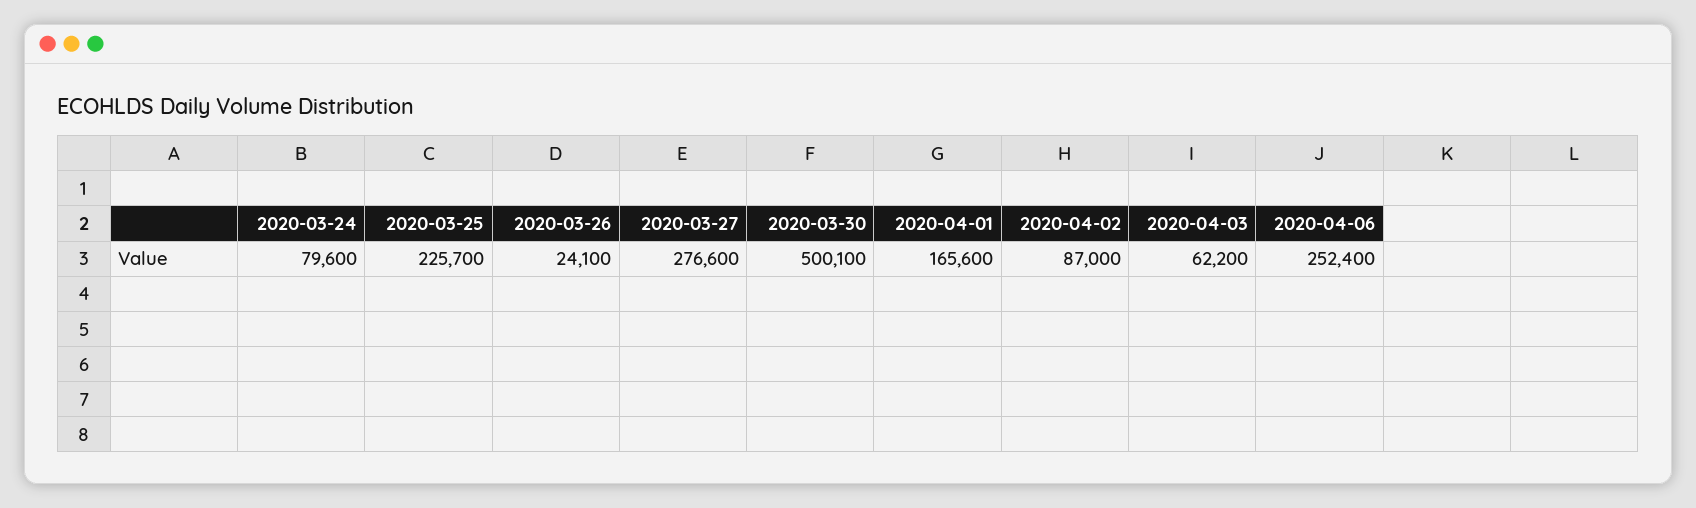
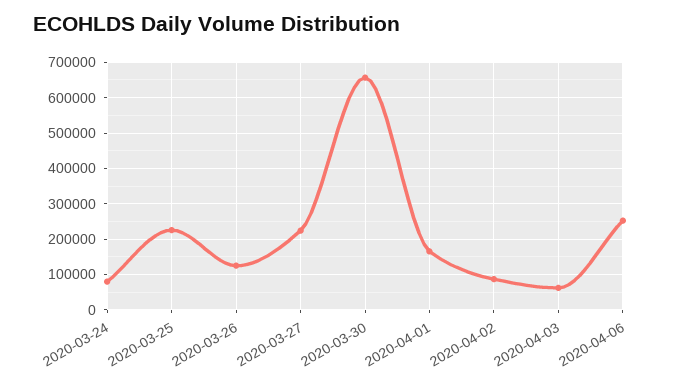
2020-03-26: 24100 -> 120000
2020-03-27: 276600 -> 220000
2020-03-30: 500100 -> 660000

